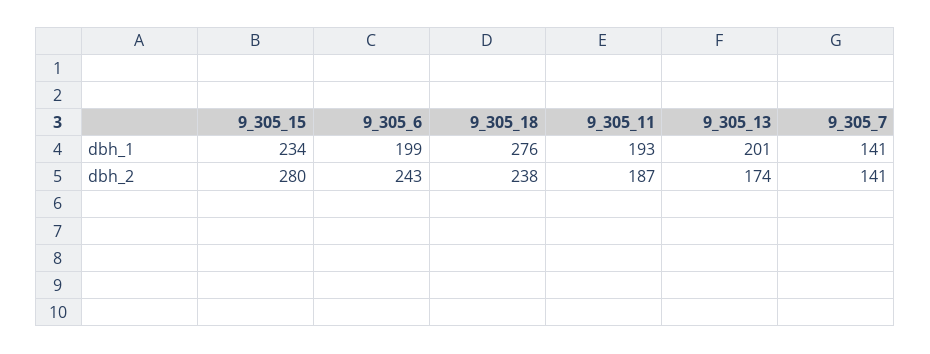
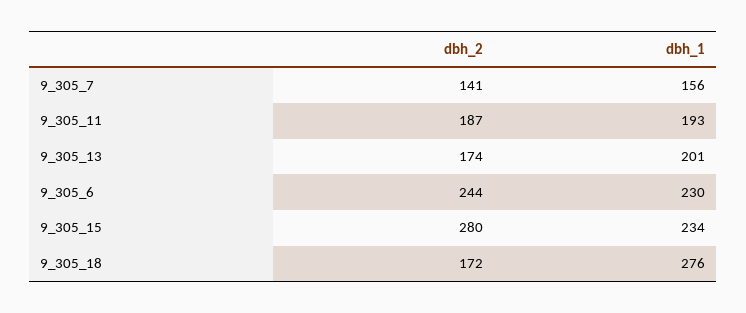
9_305_6, dbh_1: 199 -> 230
9_305_7, dbh_1: 141 -> 156
9_305_6, dbh_2: 243 -> 244
9_305_18, dbh_2: 238 -> 172

